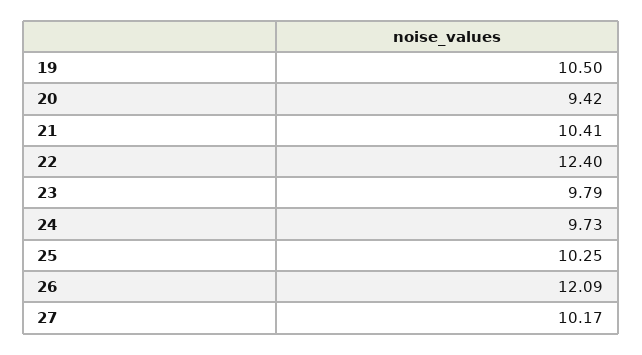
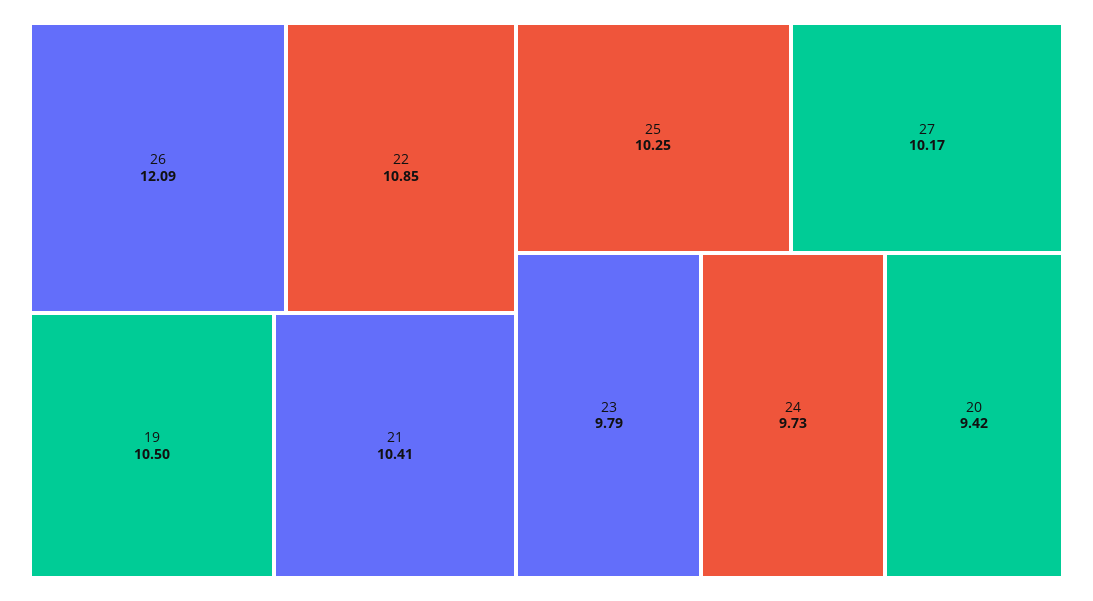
22: 12.4 -> 10.85

